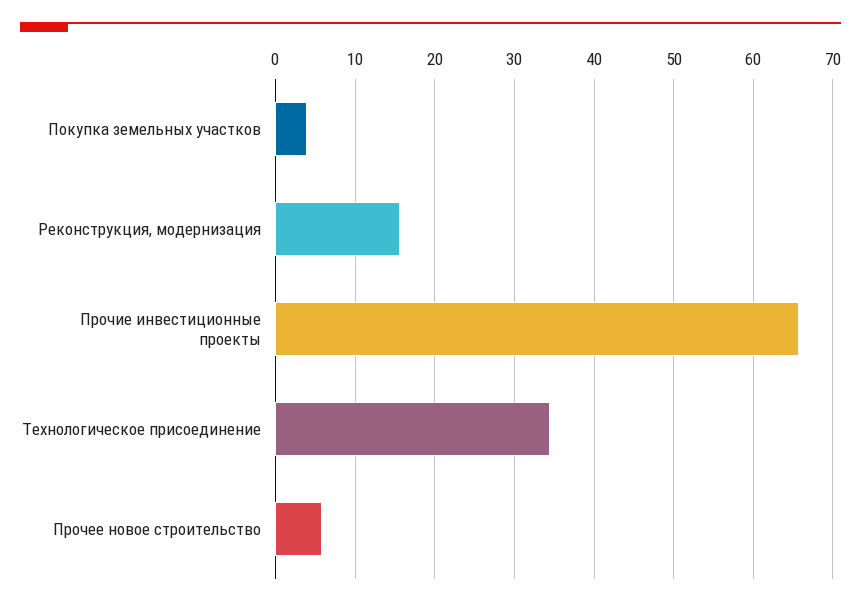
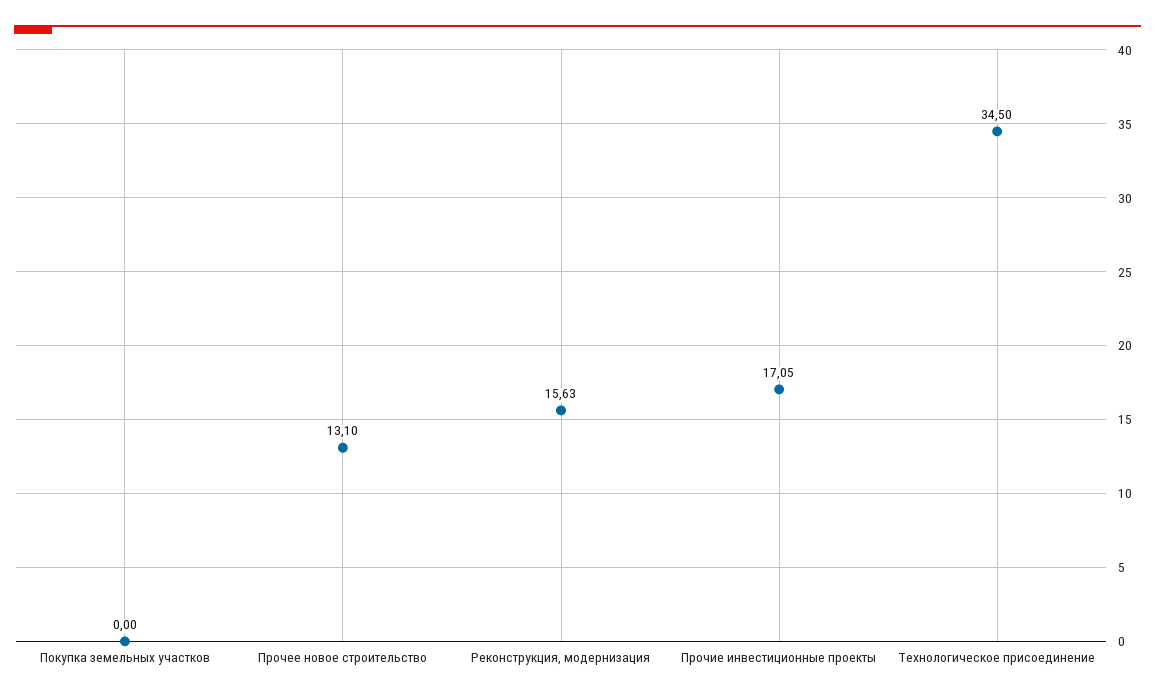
Покупка земельных участков: 4 -> 0
Прочие инвестиционные проекты: 66 -> 17.05
Прочее новое строительство: 6 -> 13.1

